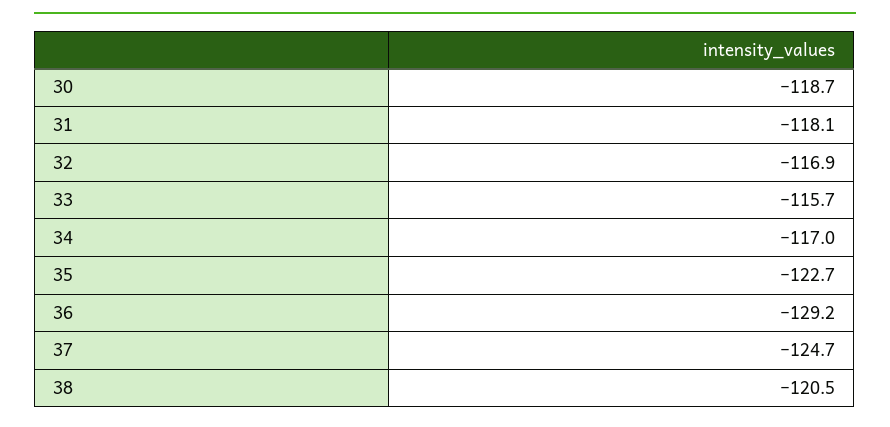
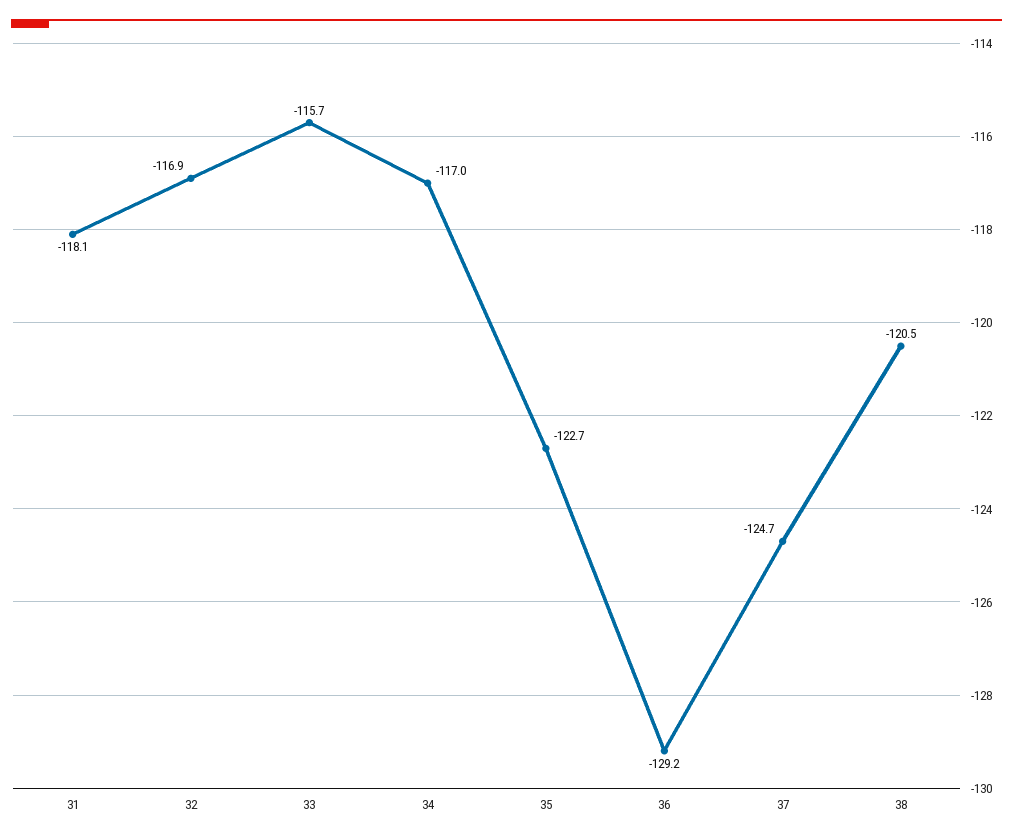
30: -118.7 -> none

